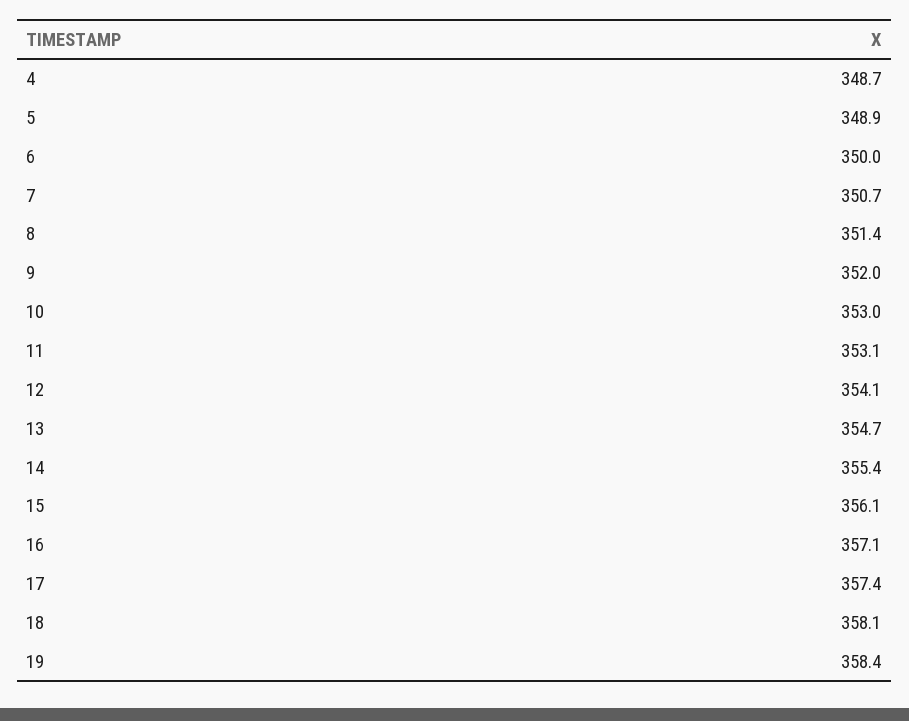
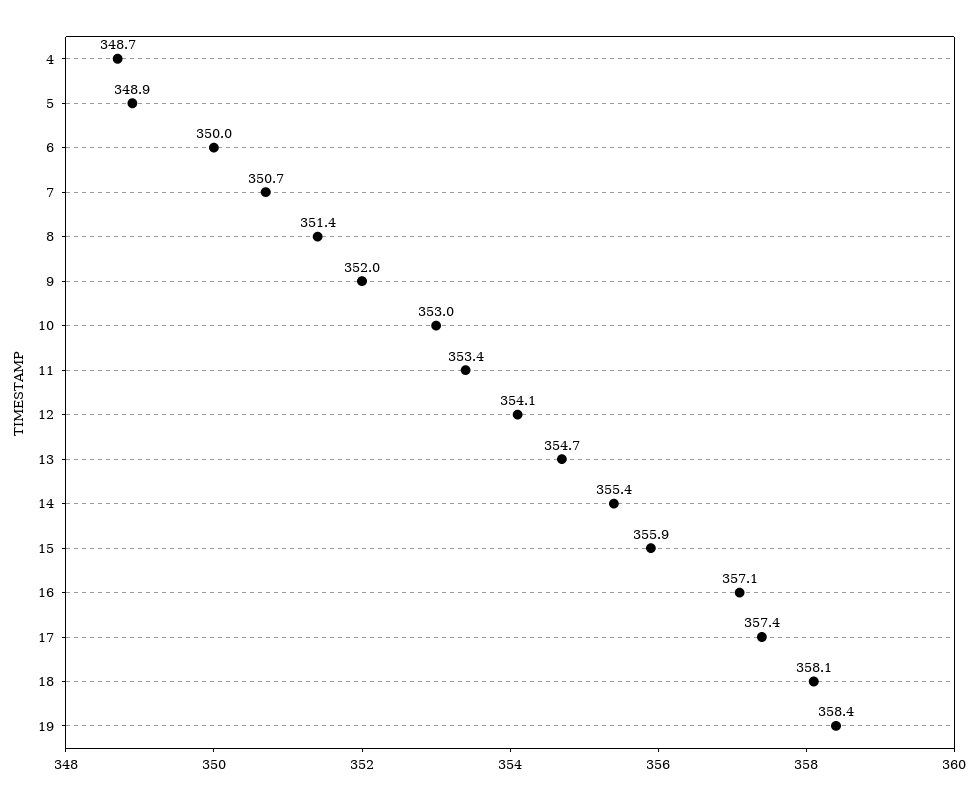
11: 353.1 -> 353.4
15: 356.1 -> 355.9

